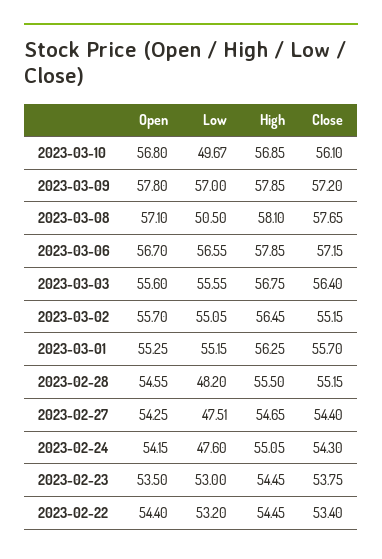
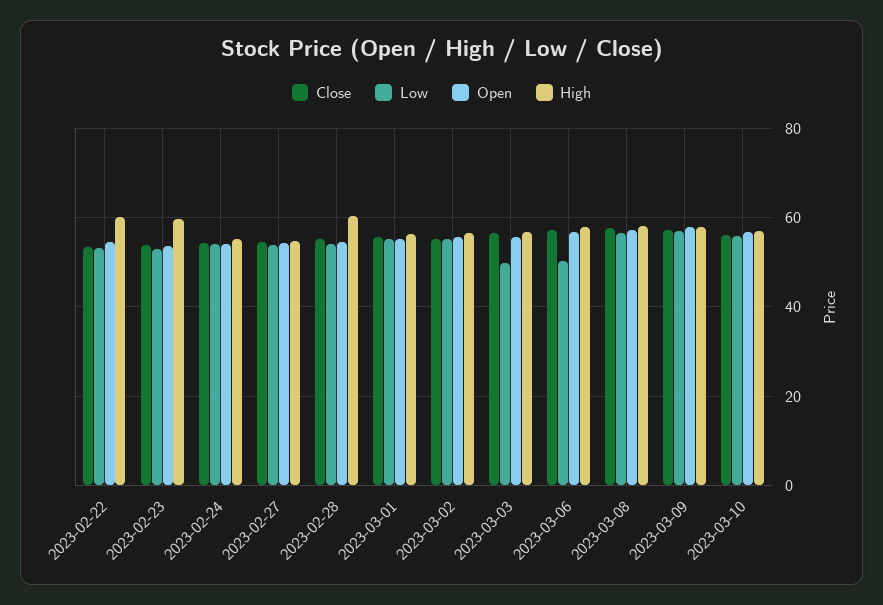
Low, 2023-03-10: 49.67 -> 56
Low, 2023-03-08: 50.5 -> 56
Low, 2023-03-06: 56.55 -> 50
Low, 2023-03-03: 55.55 -> 50
Low, 2023-02-28: 48.2 -> 54
High, 2023-02-28: 55.5 -> 60
Low, 2023-02-27: 47.51 -> 54
Low, 2023-02-24: 47.6 -> 54
High, 2023-02-23: 54.45 -> 60
High, 2023-02-22: 54.45 -> 60

